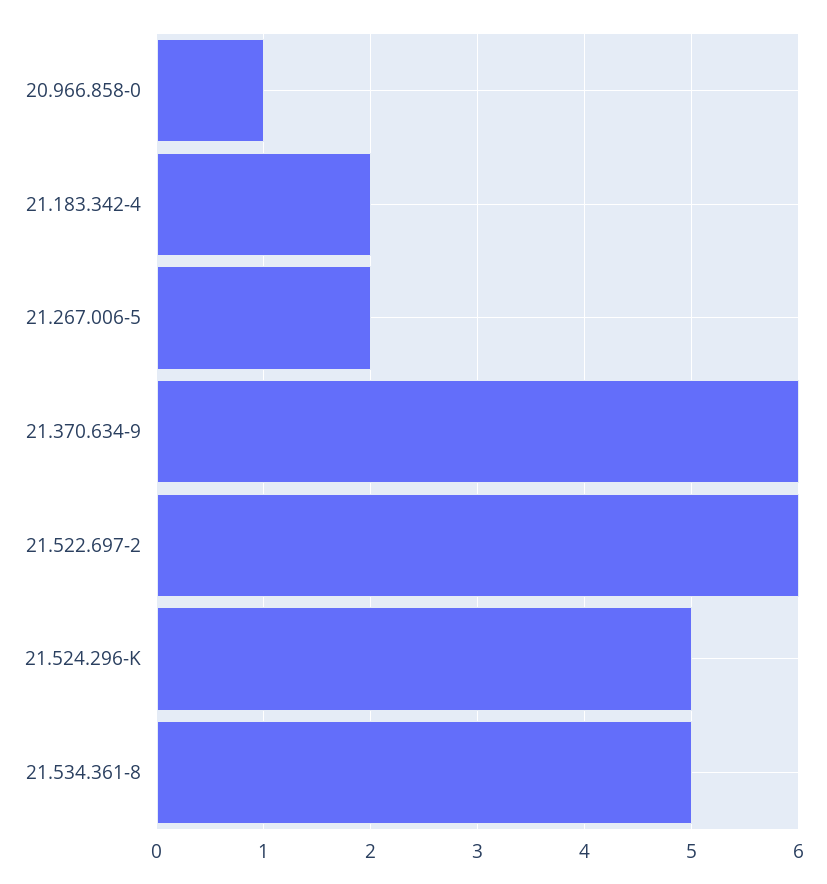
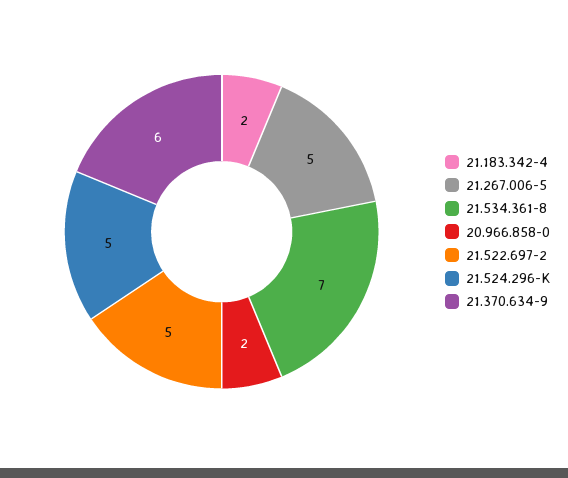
20.966.858-0: 1 -> 2
21.267.006-5: 2 -> 5
21.522.697-2: 6 -> 5
21.534.361-8: 5 -> 7

